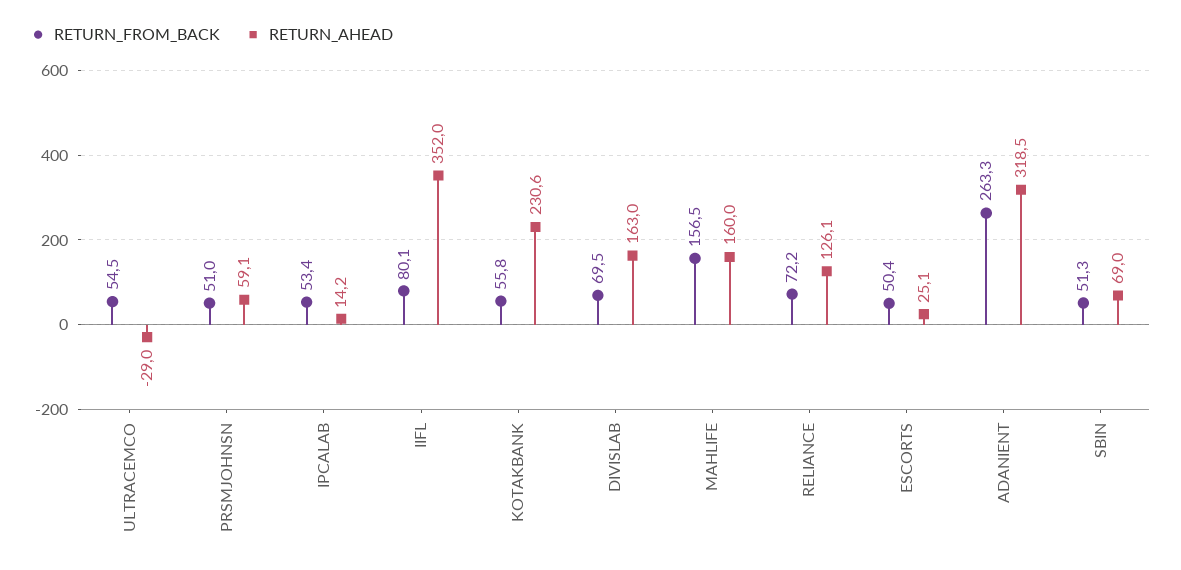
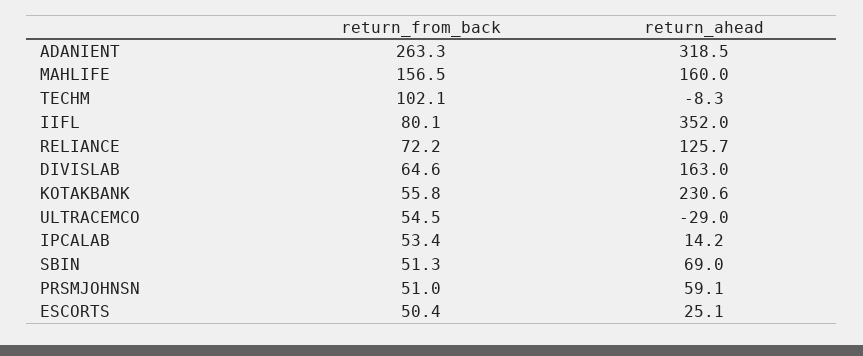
RETURN_FROM_BACK, DIVISLAB: 69.5 -> 64.6
RETURN_AHEAD, RELIANCE: 126.1 -> 125.7
RETURN_FROM_BACK, TECHM: none -> 102.1
RETURN_AHEAD, TECHM: none -> -8.3

